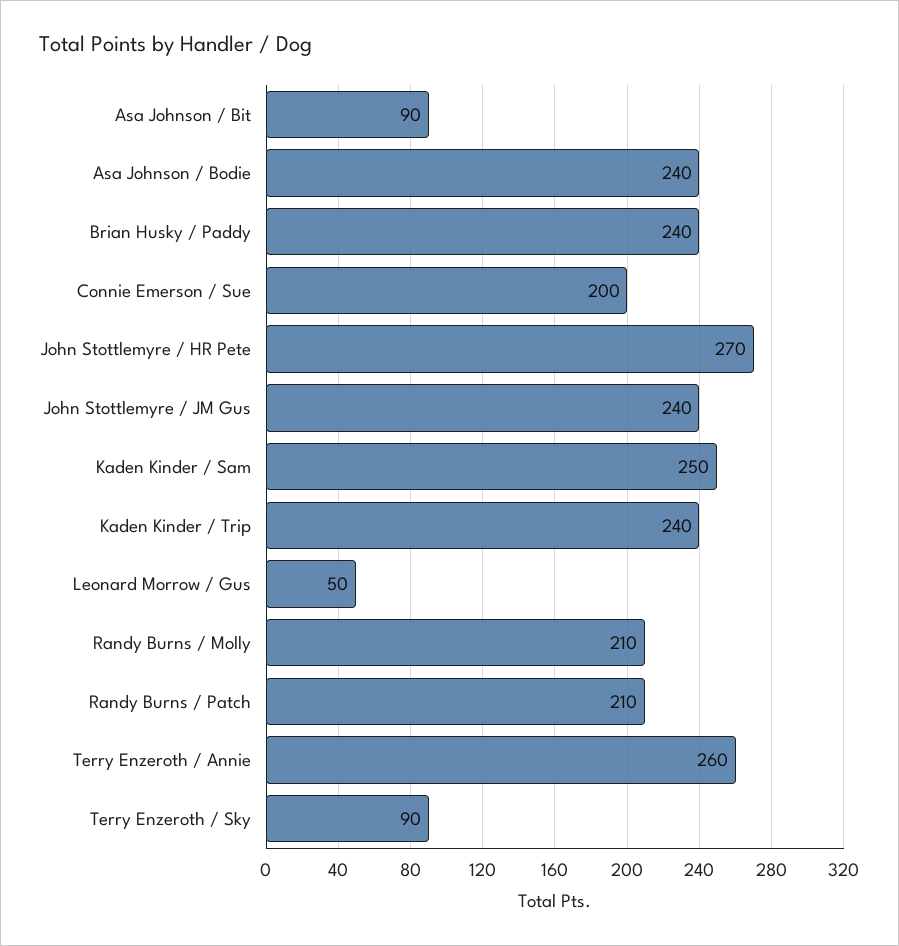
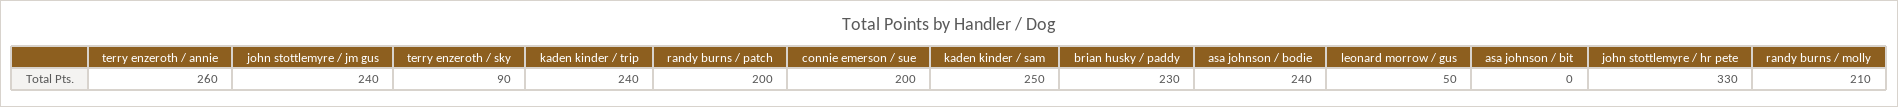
Asa Johnson / Bit: 90 -> 0
Brian Husky / Paddy: 240 -> 230
John Stottlemyre / HR Pete: 270 -> 330
Randy Burns / Patch: 210 -> 200

